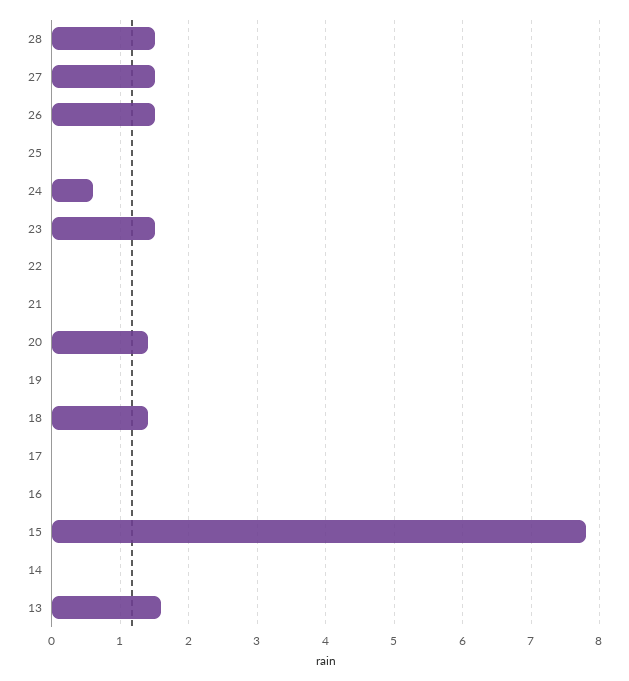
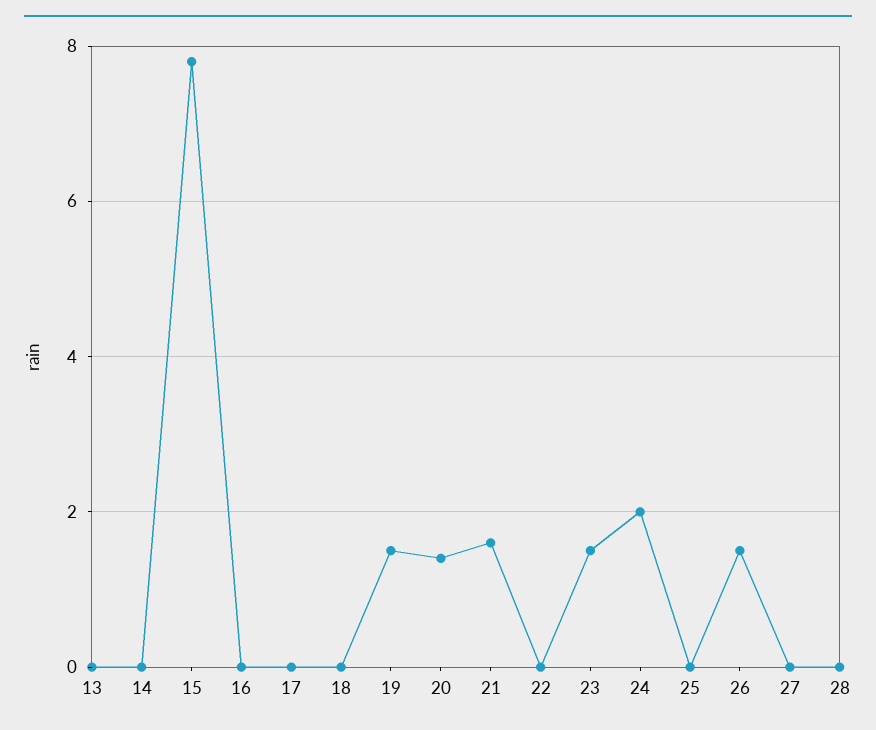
28: 1.5 -> 0
27: 1.5 -> 0
24: 0.6 -> 2
21: 0 -> 1.5
19: 0 -> 1.5
18: 1.4 -> 0
13: 1.6 -> 0

